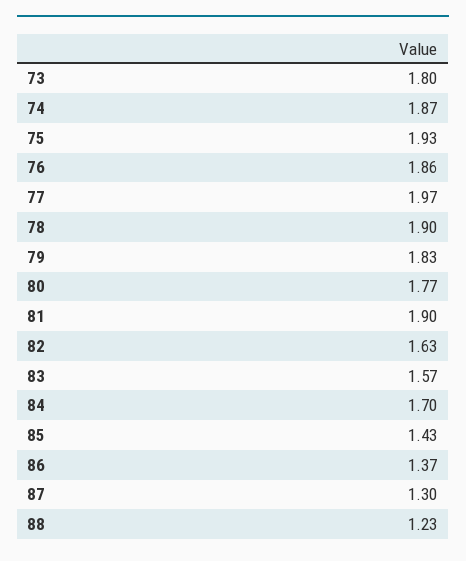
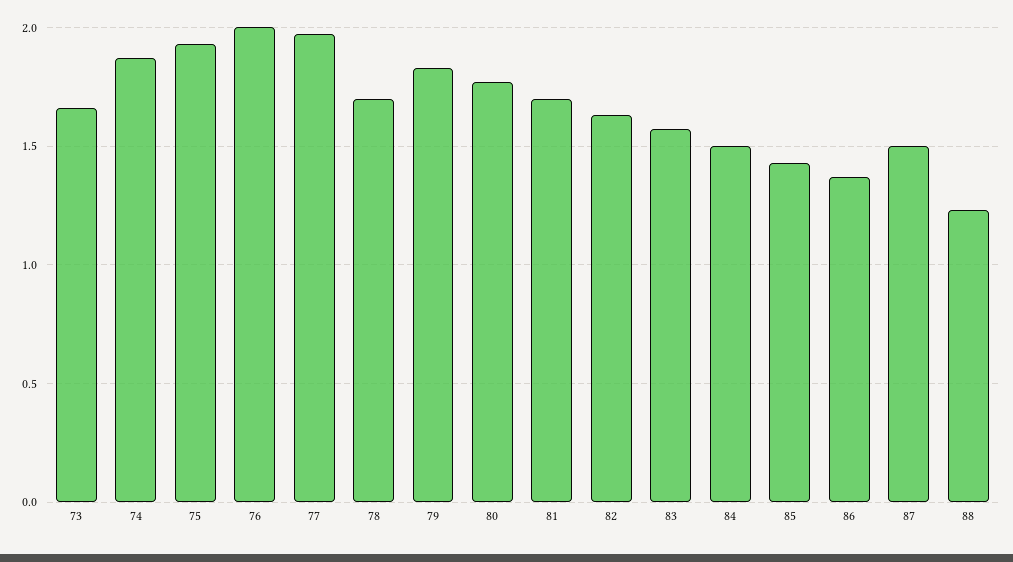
73: 1.8 -> 1.65
76: 1.86 -> 2
78: 1.9 -> 1.7
81: 1.9 -> 1.7
84: 1.7 -> 1.5
87: 1.3 -> 1.5

